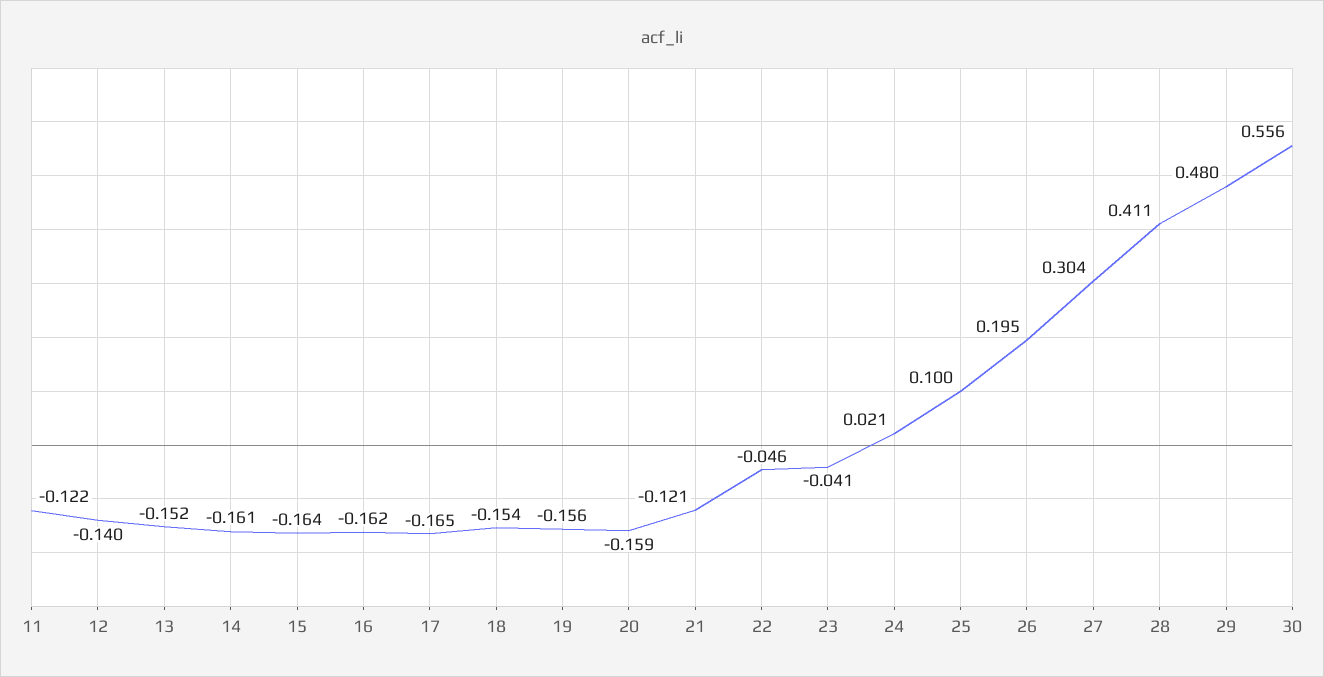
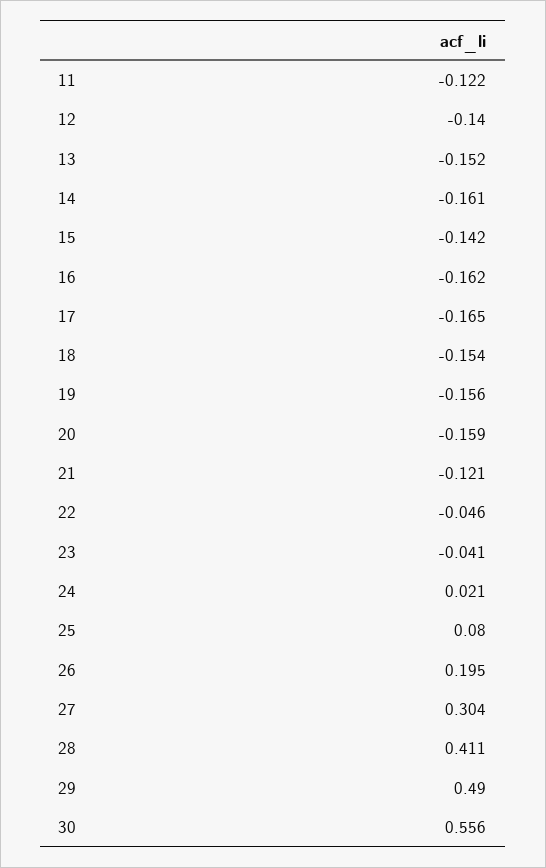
15: -0.164 -> -0.142
25: 0.1 -> 0.08
29: 0.48 -> 0.49

